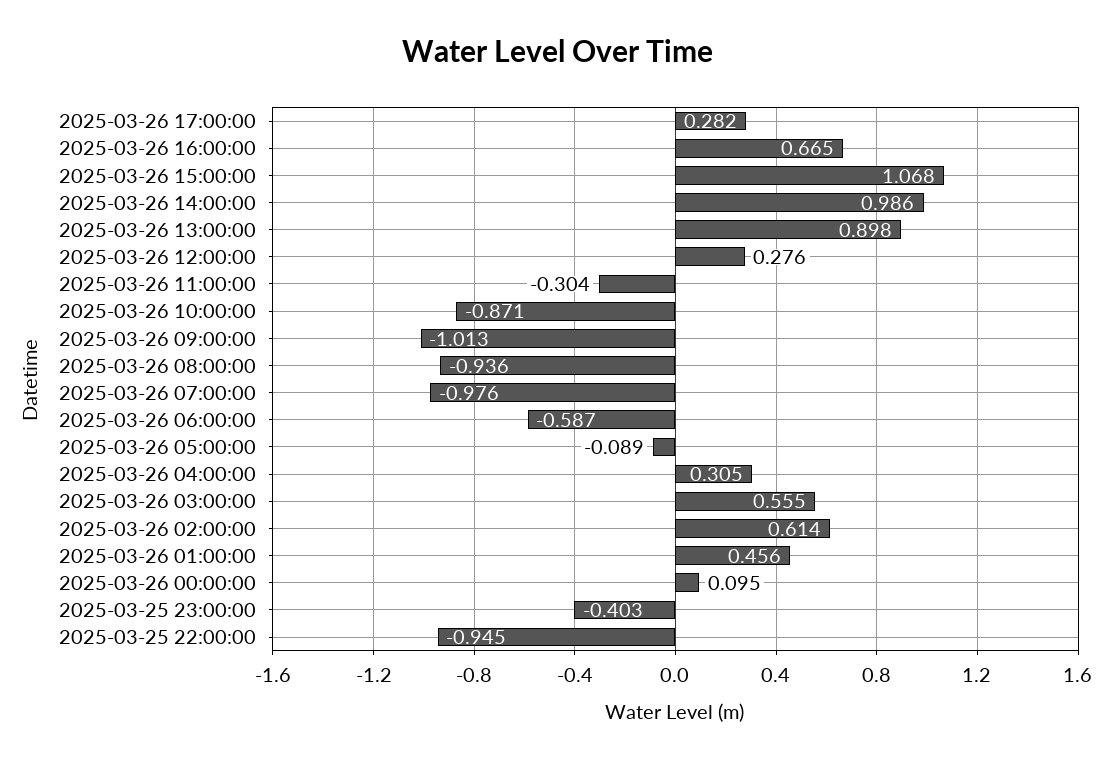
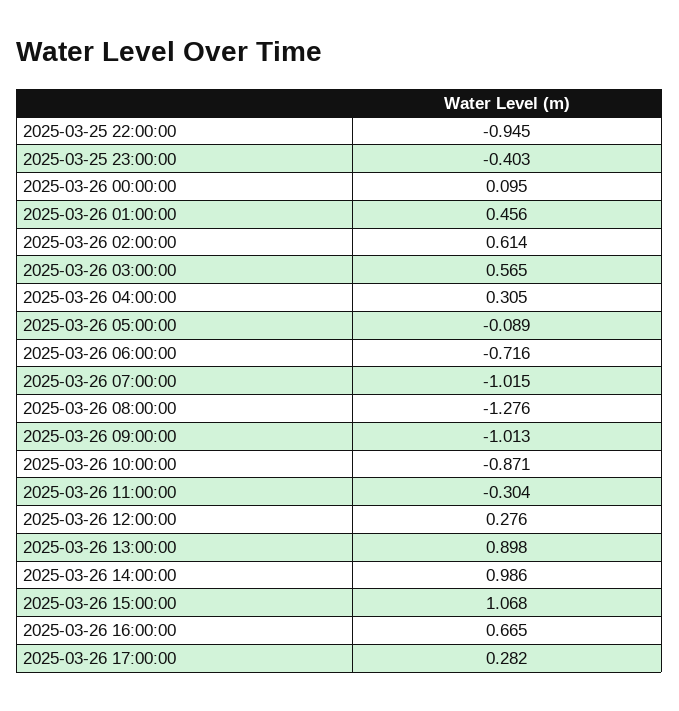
2025-03-26 08:00:00: -0.936 -> -1.276
2025-03-26 07:00:00: -0.976 -> -1.015
2025-03-26 06:00:00: -0.587 -> -0.716
2025-03-26 03:00:00: 0.555 -> 0.565

